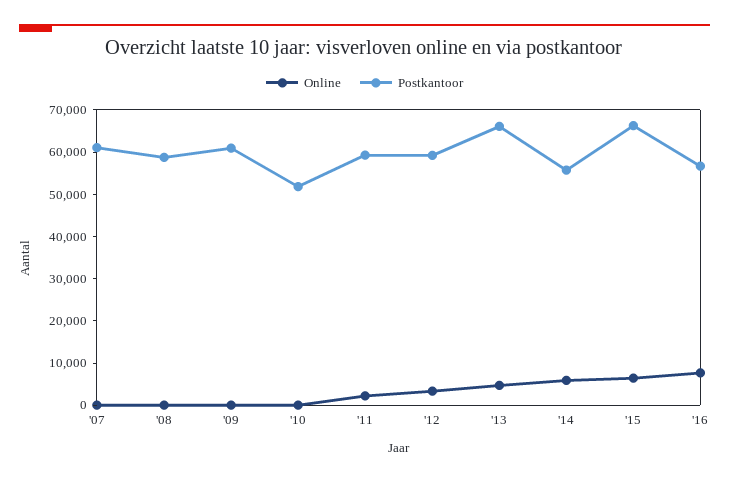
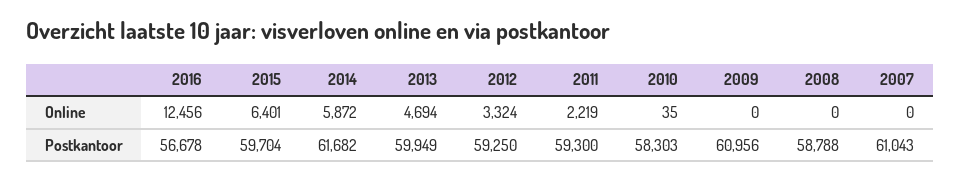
Postkantoor, '10: 52000 -> 58303
Postkantoor, '13: 66000 -> 59949
Postkantoor, '14: 56000 -> 61682
Postkantoor, '15: 66000 -> 59704
Online, '16: 8000 -> 12456

